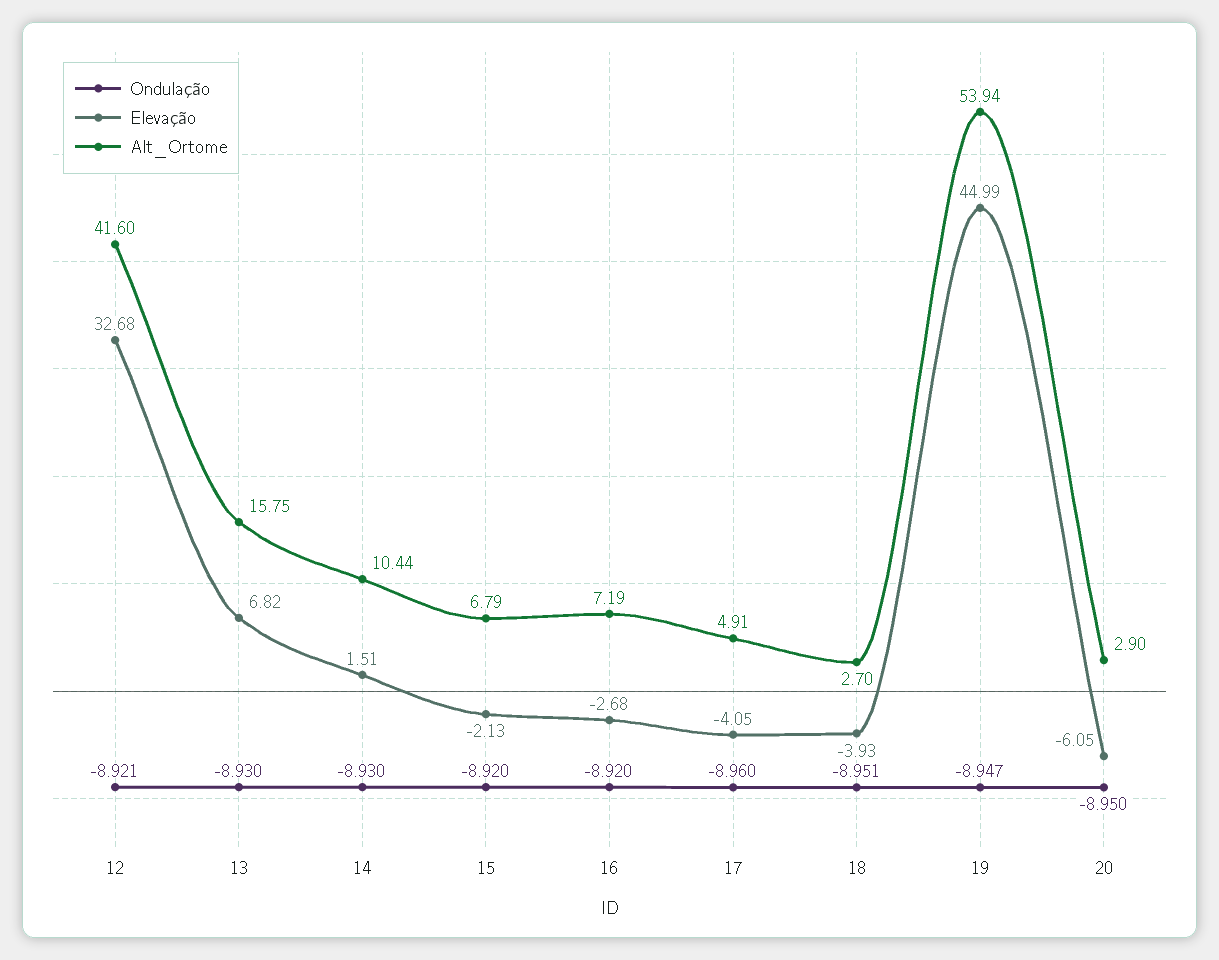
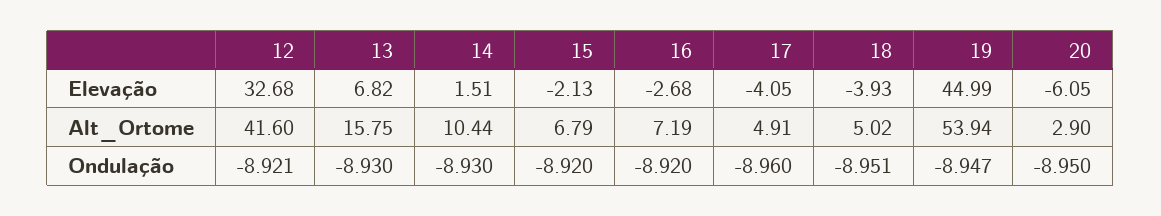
Alt_Ortome, 18: 2.7 -> 5.02

